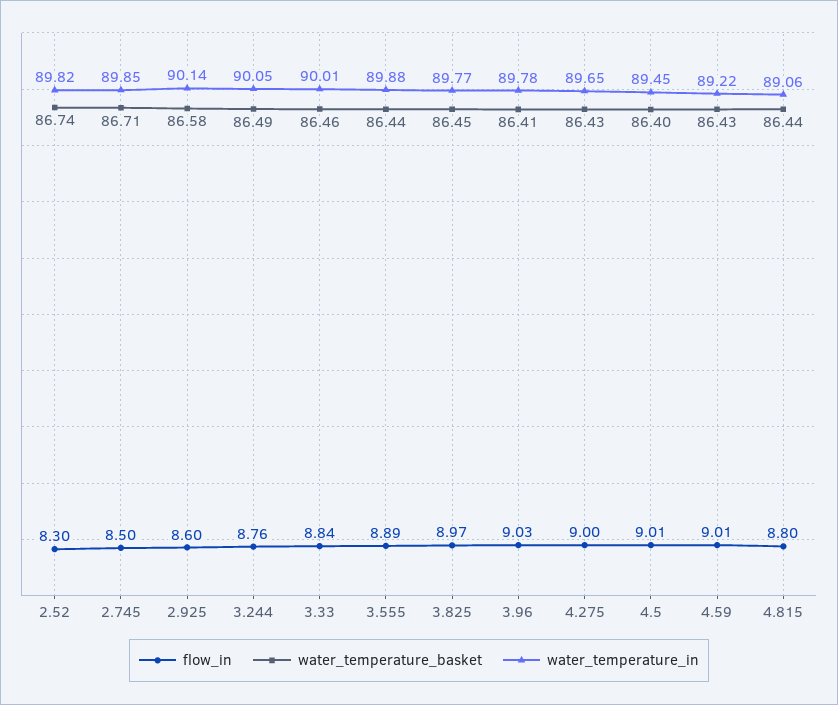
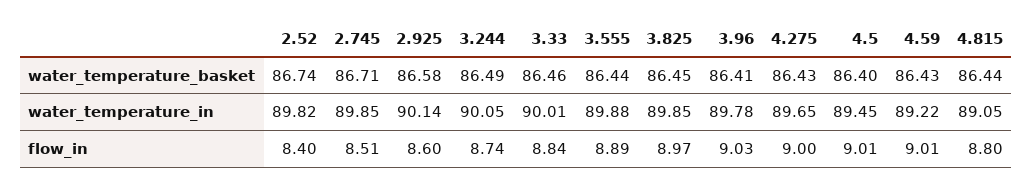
flow_in, 2.52: 8.3 -> 8.4
flow_in, 2.745: 8.5 -> 8.51
flow_in, 3.244: 8.76 -> 8.74
water_temperature_in, 3.825: 89.77 -> 89.85
water_temperature_in, 4.815: 89.06 -> 89.05

